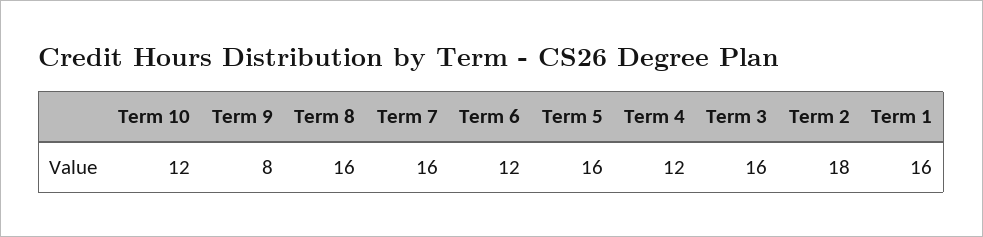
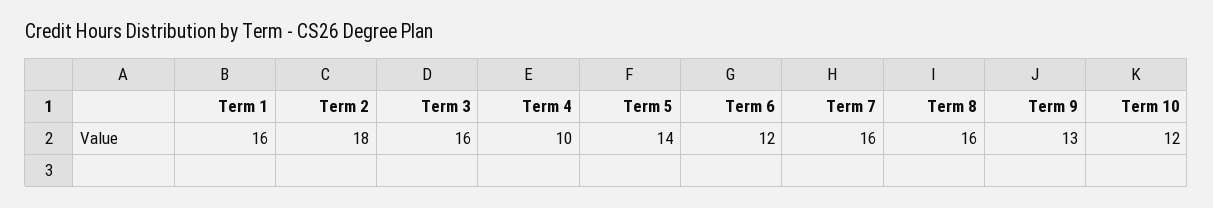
Term 9: 8 -> 13
Term 5: 16 -> 14
Term 4: 12 -> 10

